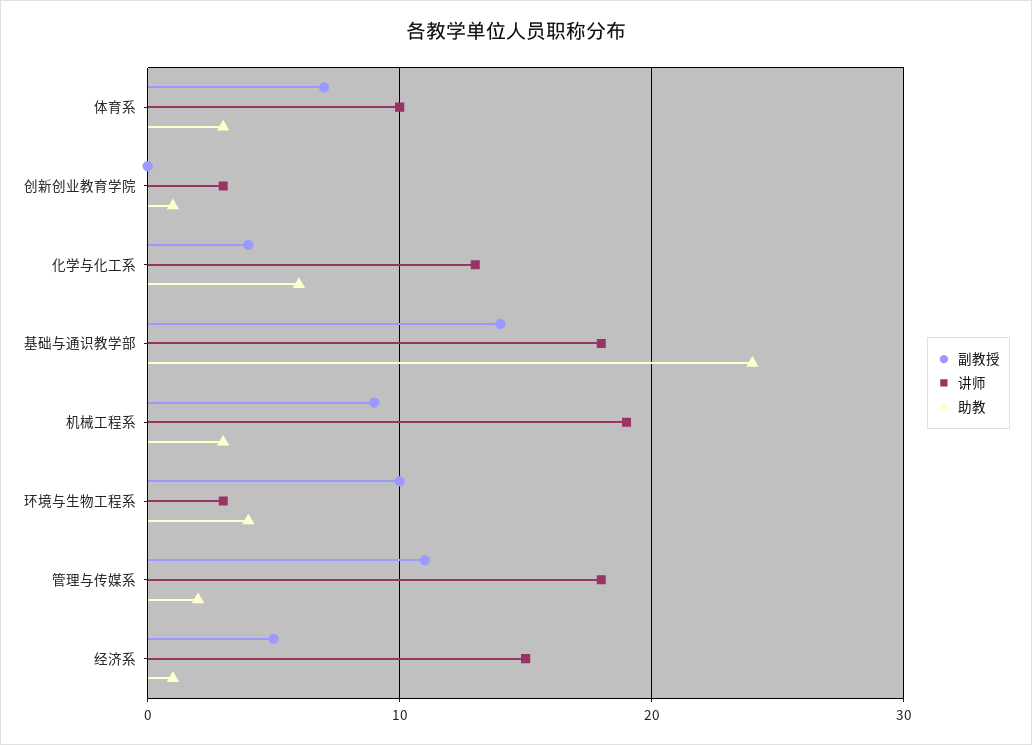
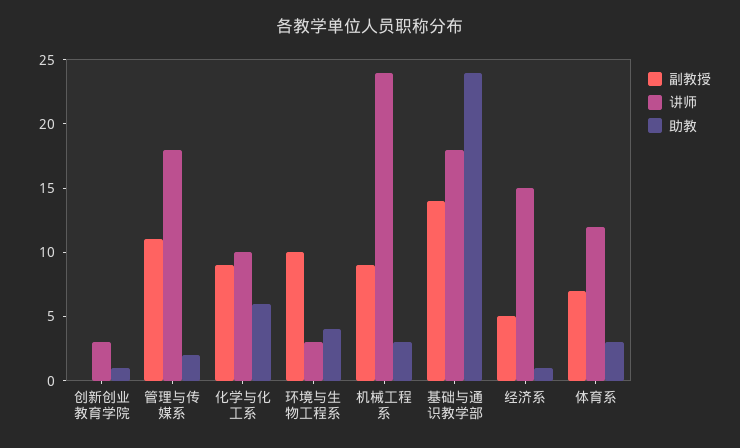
讲师, 体育系: 10 -> 12
副教授, 化学与化工系: 4 -> 9
讲师, 化学与化工系: 13 -> 10
讲师, 机械工程系: 19 -> 24

